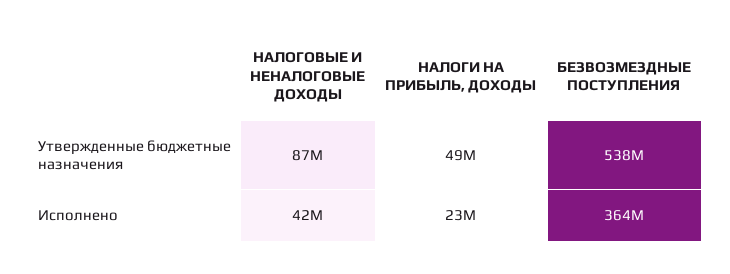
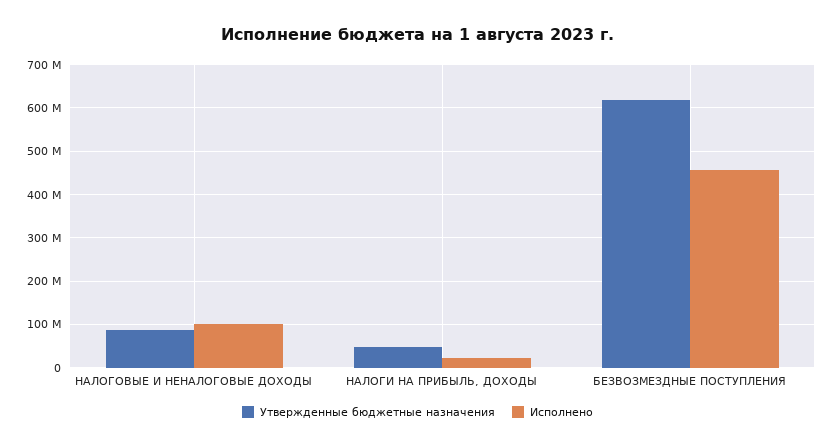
Утвержденные бюджетные назначения, БЕЗВОЗМЕЗДНЫЕ ПОСТУПЛЕНИЯ: 538000000 -> 620000000
Исполнено, НАЛОГОВЫЕ И НЕНАЛОГОВЫЕ ДОХОДЫ: 42000000 -> 100000000
Исполнено, БЕЗВОЗМЕЗДНЫЕ ПОСТУПЛЕНИЯ: 364000000 -> 460000000

